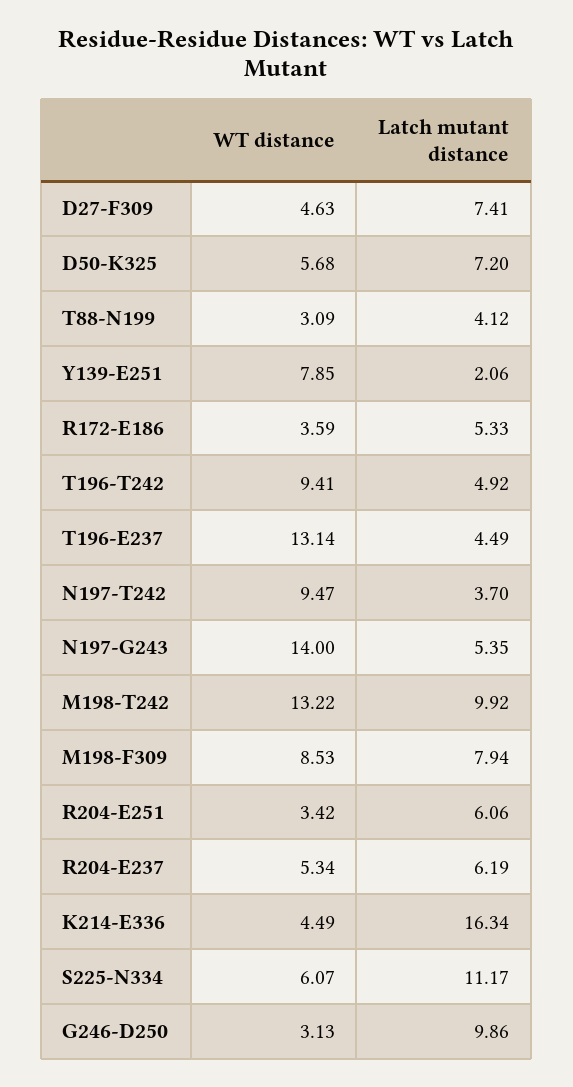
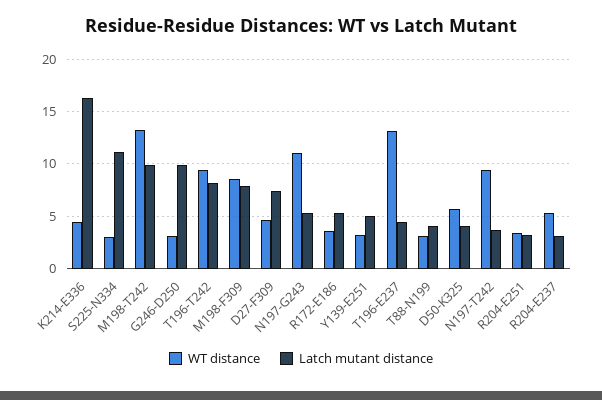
Latch mutant distance, D50-K325: 7.2 -> 4
WT distance, Y139-E251: 7.85 -> 3
Latch mutant distance, Y139-E251: 2.06 -> 5
Latch mutant distance, T196-T242: 4.92 -> 8
WT distance, N197-G243: 14 -> 11
Latch mutant distance, R204-E251: 6.06 -> 3
Latch mutant distance, R204-E237: 6.19 -> 3
WT distance, S225-N334: 6.07 -> 3

